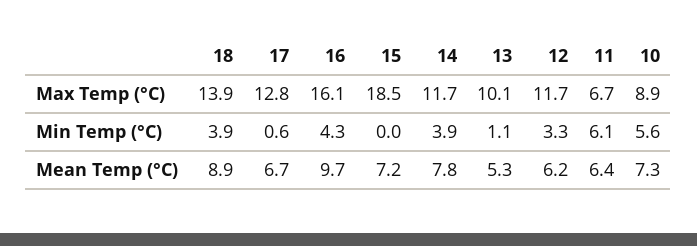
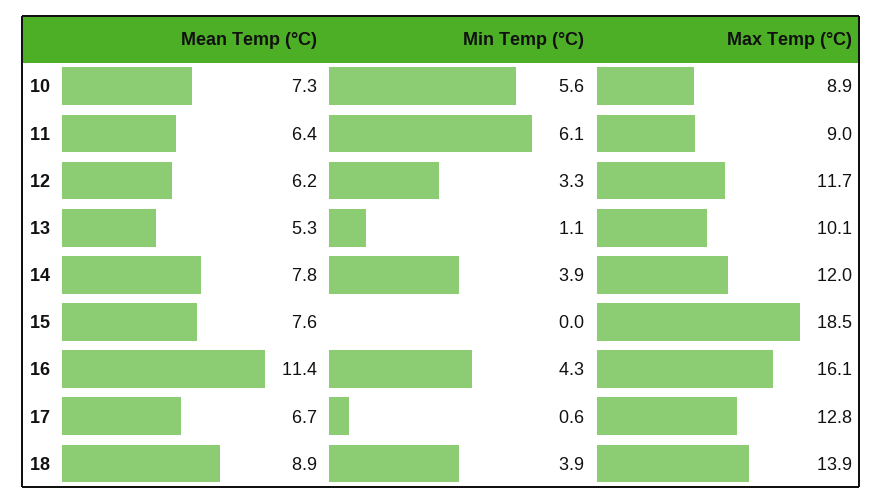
14, Max Temp (°C): 11.7 -> 12
11, Max Temp (°C): 6.7 -> 9
16, Mean Temp (°C): 9.7 -> 11.4
15, Mean Temp (°C): 7.2 -> 7.6

